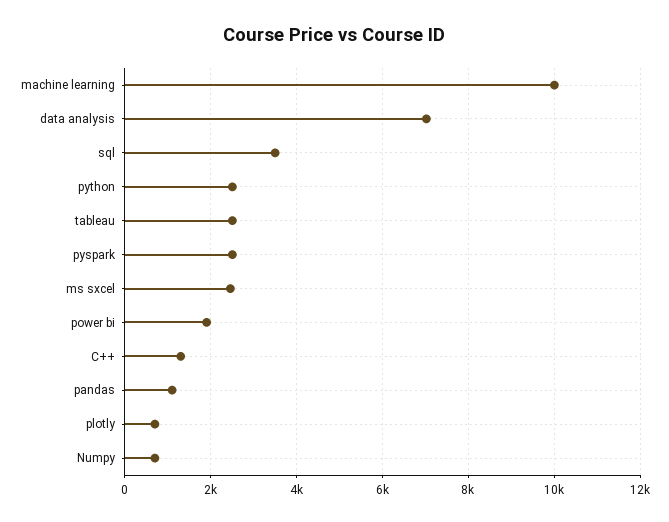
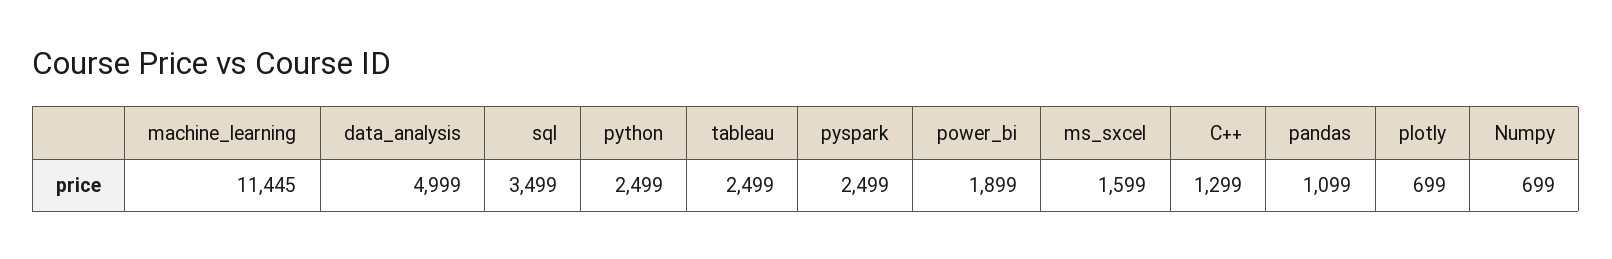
machine learning: 10000 -> 11445
data analysis: 7000 -> 4999
ms sxcel: 2400 -> 1599

